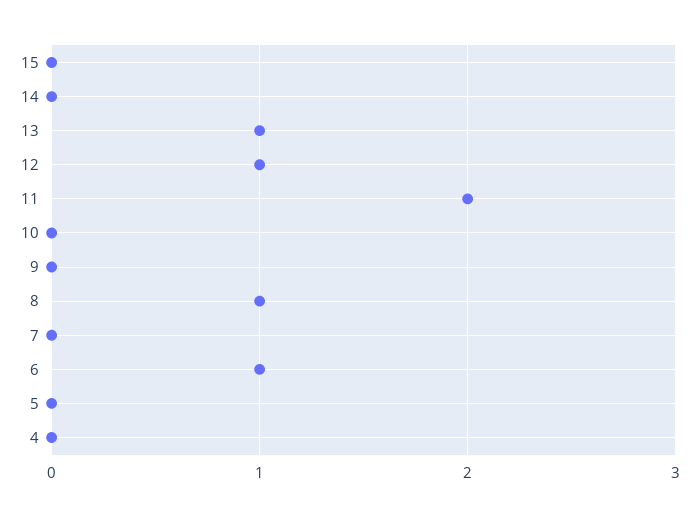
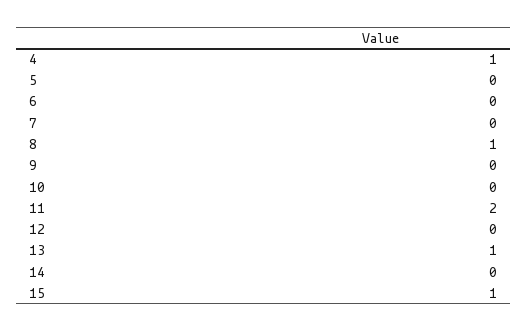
15: 0 -> 1
12: 1 -> 0
6: 1 -> 0
4: 0 -> 1

